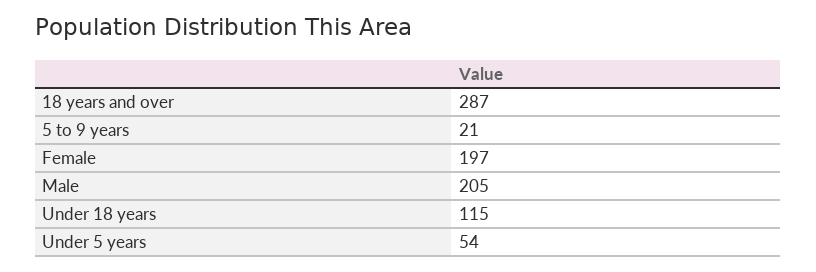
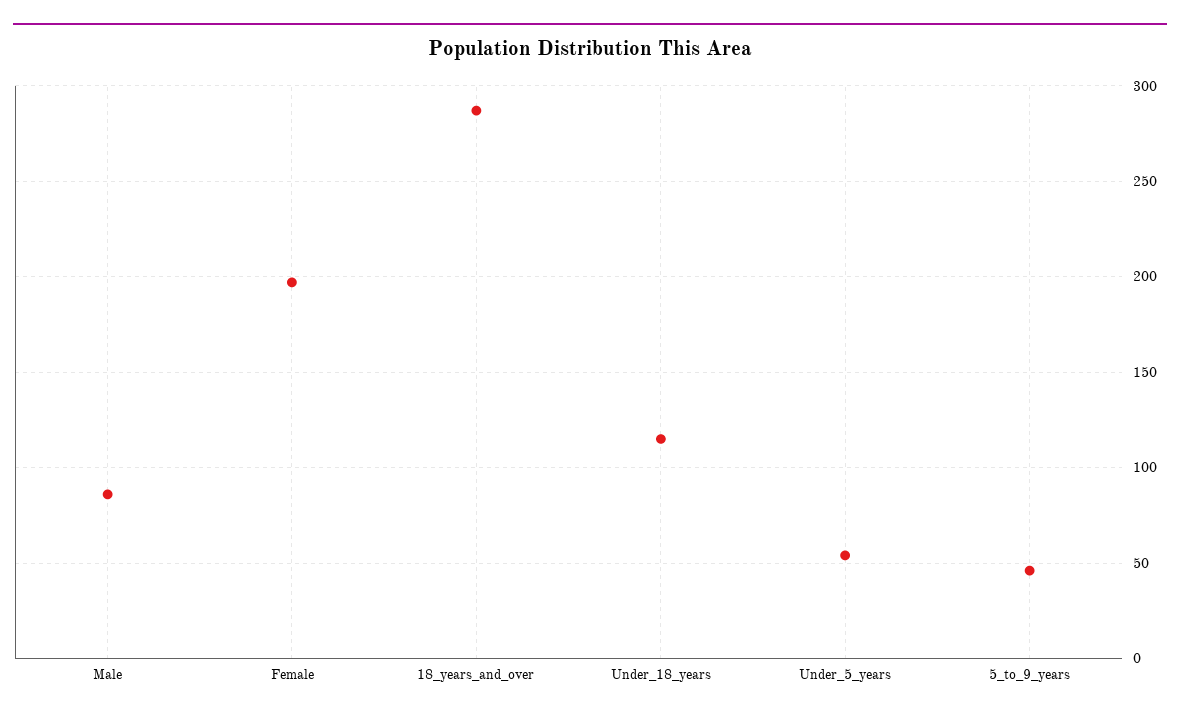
5 to 9 years: 21 -> 45
Male: 205 -> 85

